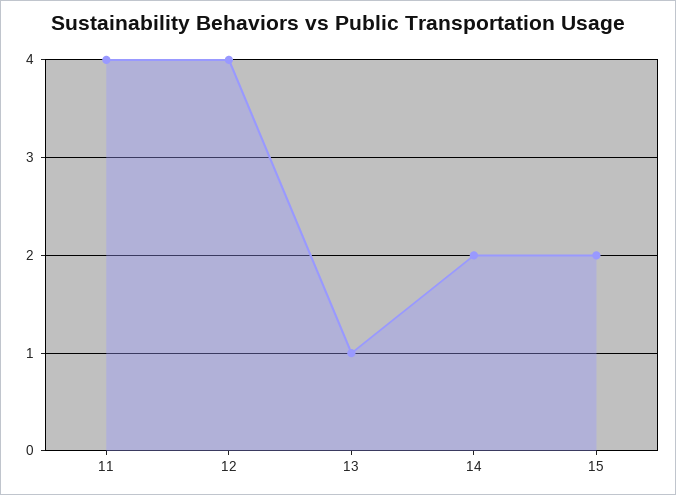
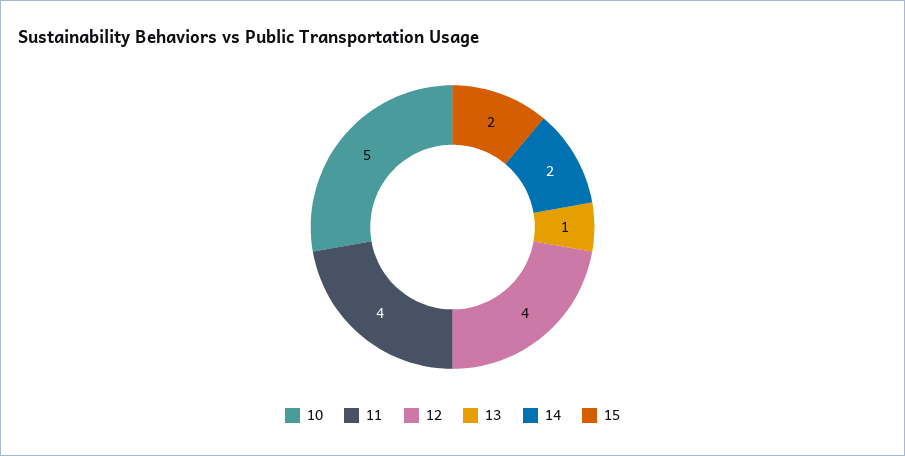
10: none -> 5

